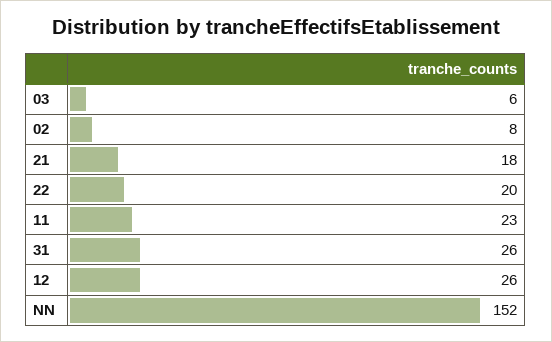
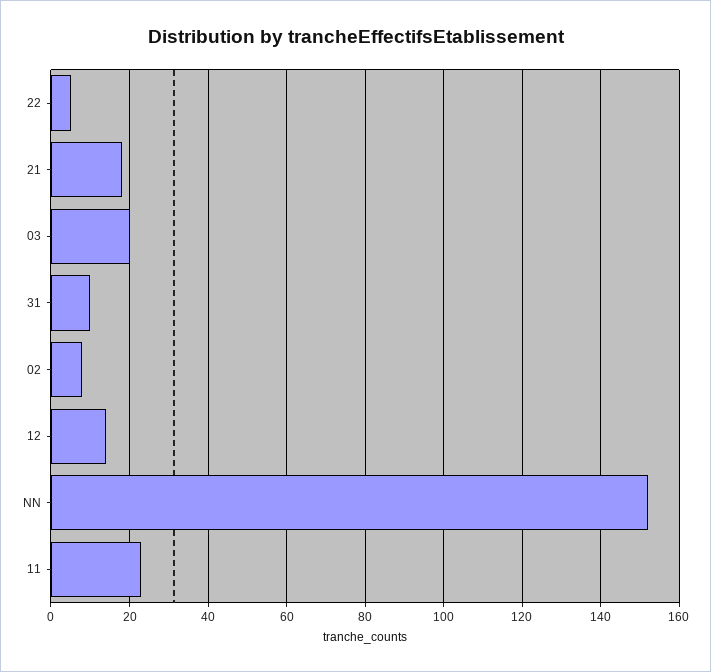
03: 6 -> 20
22: 20 -> 5
31: 26 -> 10
12: 26 -> 15

